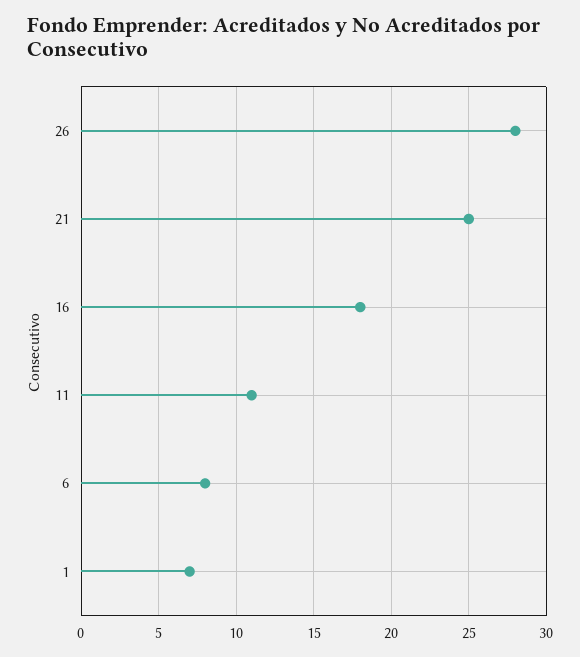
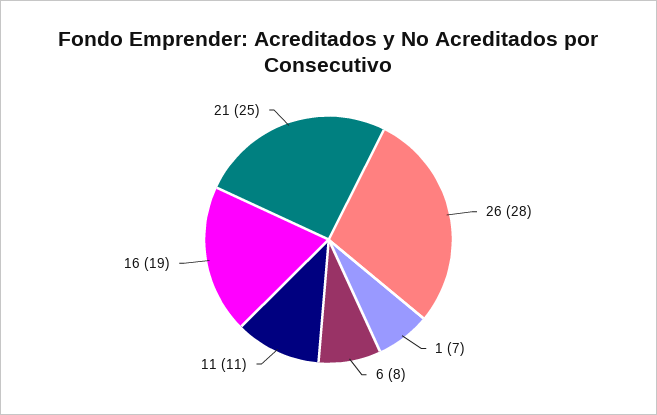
16: 18 -> 19

